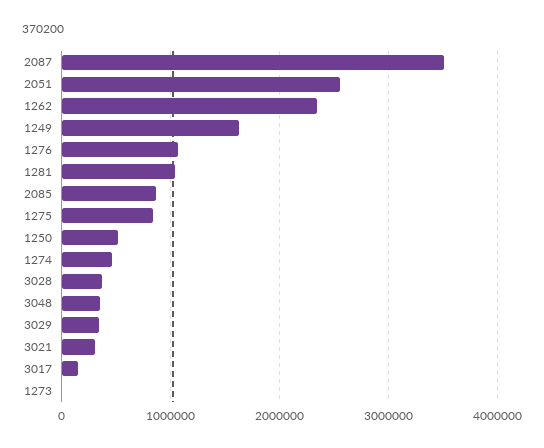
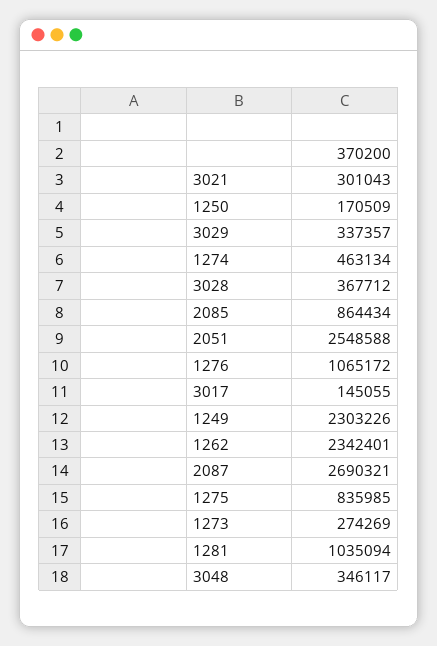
2087: 3500000 -> 2690321
1249: 1600000 -> 2303226
1250: 500000 -> 170509
1273: 0 -> 274269

